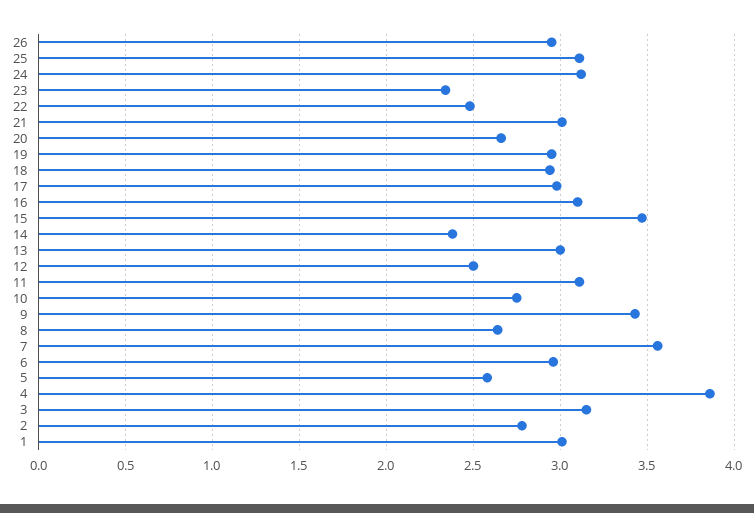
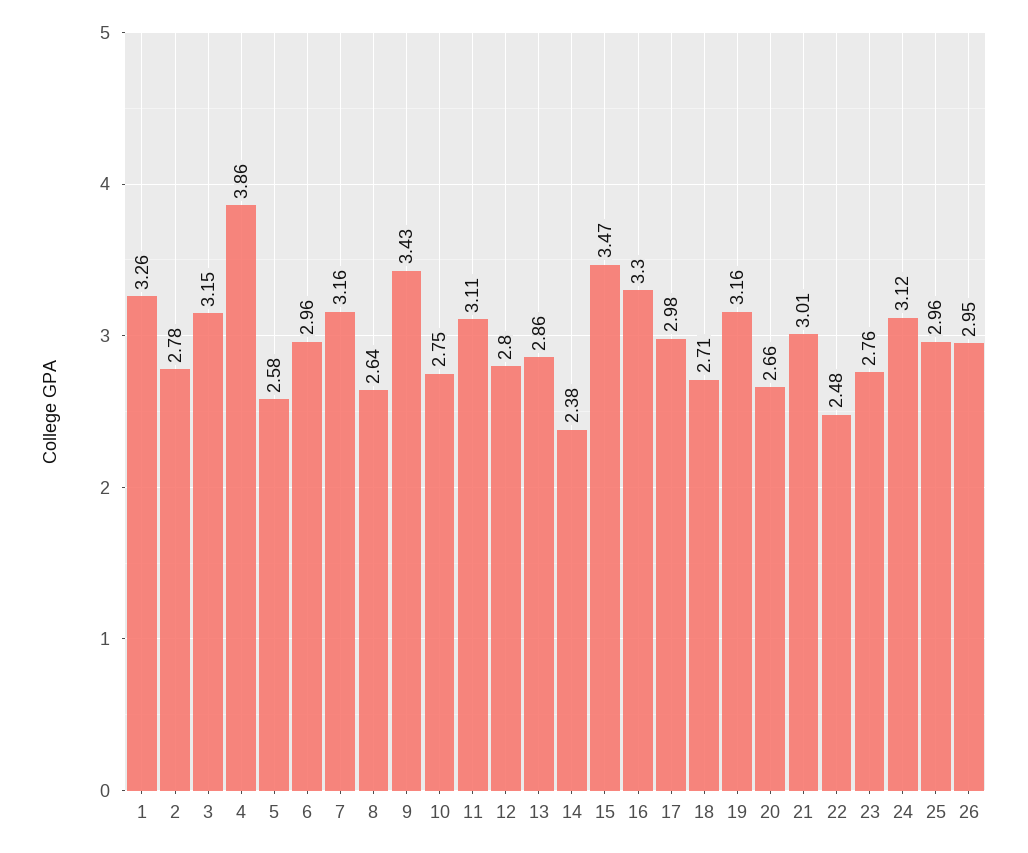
25: 3.1 -> 2.96
23: 2.35 -> 2.76
19: 2.95 -> 3.16
18: 2.95 -> 2.71
16: 3.1 -> 3.3
13: 3 -> 2.86
12: 2.5 -> 2.8
7: 3.55 -> 3.16
1: 3 -> 3.26

